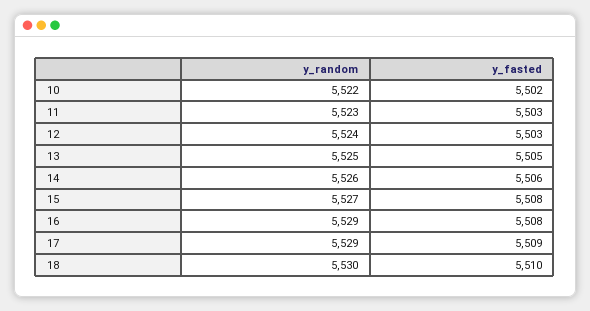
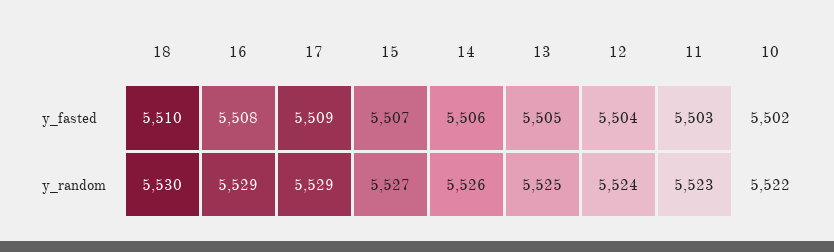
y_fasted, 12: 5503 -> 5504
y_fasted, 15: 5508 -> 5507

